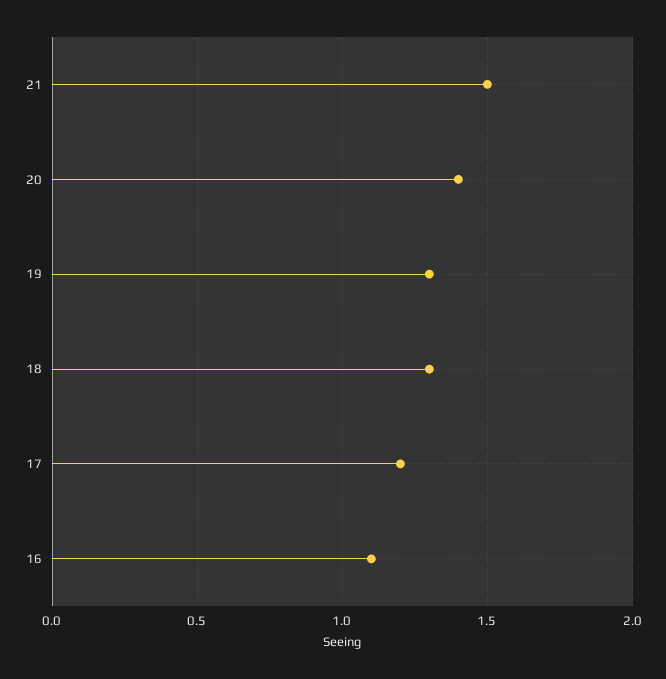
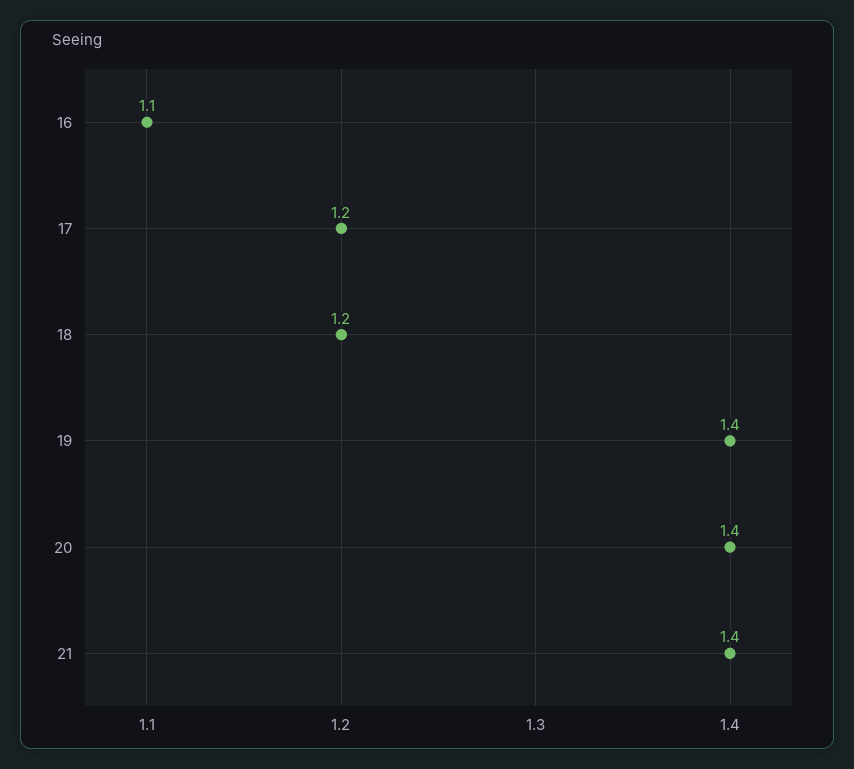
21: 1.5 -> 1.4
19: 1.3 -> 1.4
18: 1.3 -> 1.2

